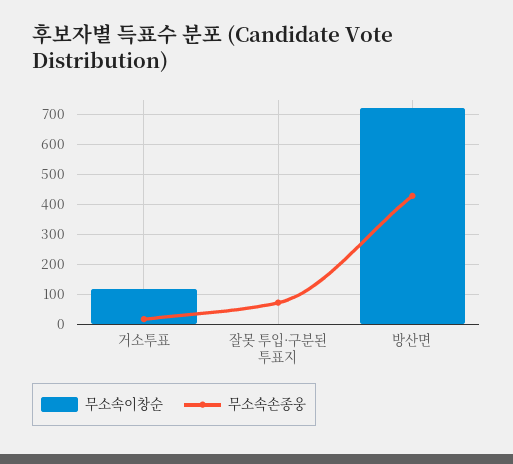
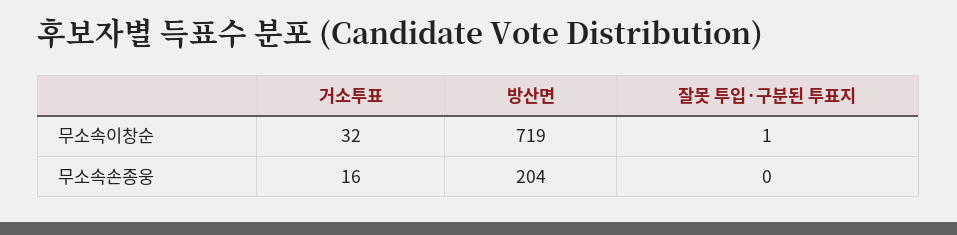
무소속이창순, 거소투표: 125 -> 32
무소속손종웅, 잘못 투입·구분된 투표지: 75 -> 0
무소속손종웅, 방산면: 425 -> 204

